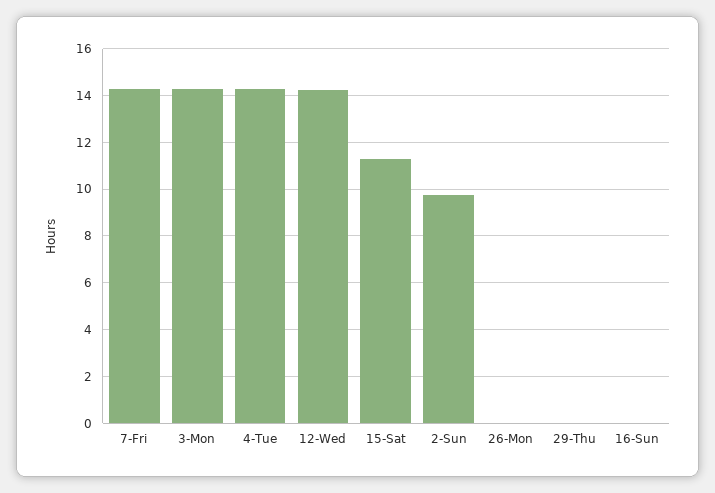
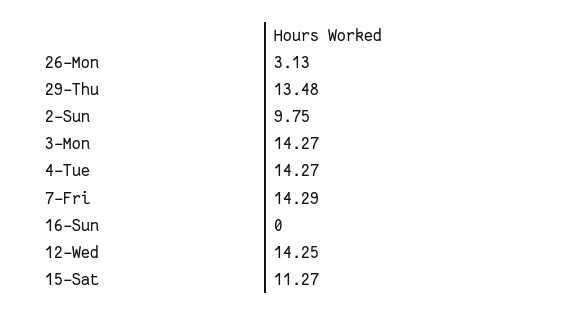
26-Mon: 0 -> 3.13
29-Thu: 0 -> 13.48

